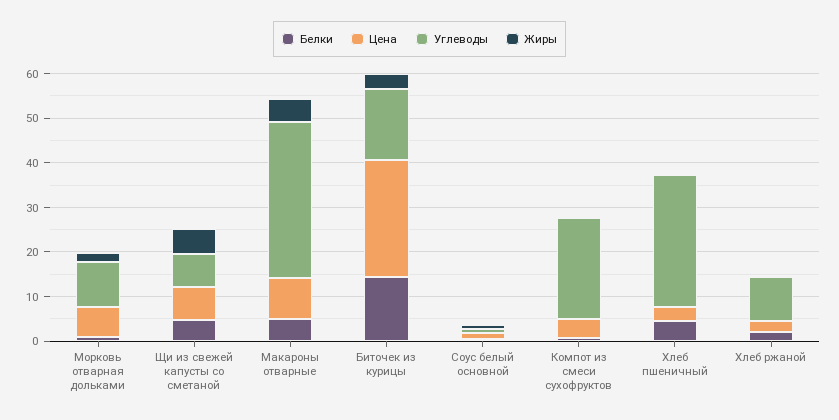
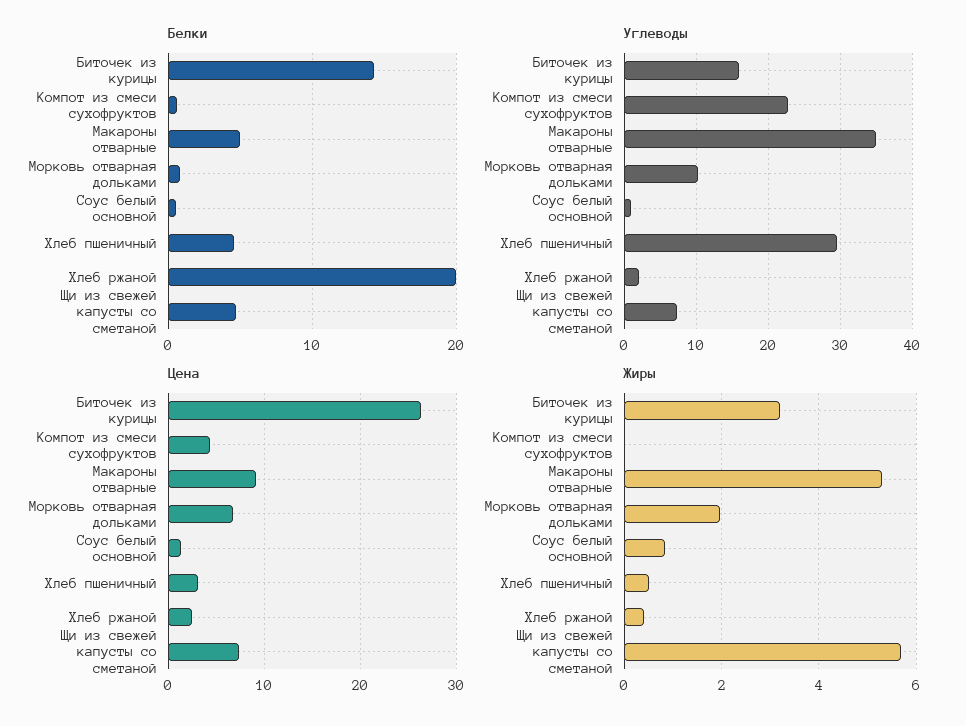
Белки, Хлеб ржаной: 2 -> 20
Углеводы, Хлеб ржаной: 10 -> 2

